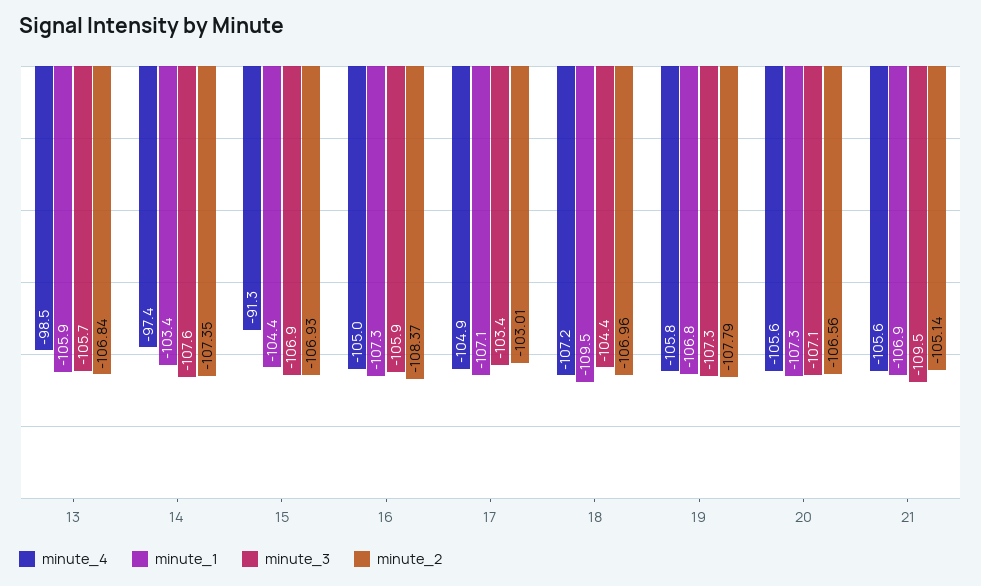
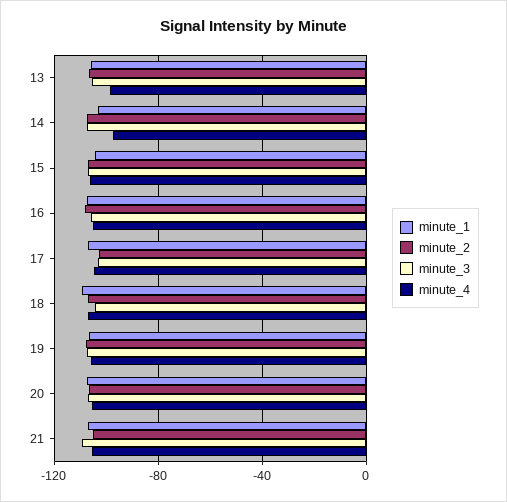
minute_4, 15: -91.3 -> -105

